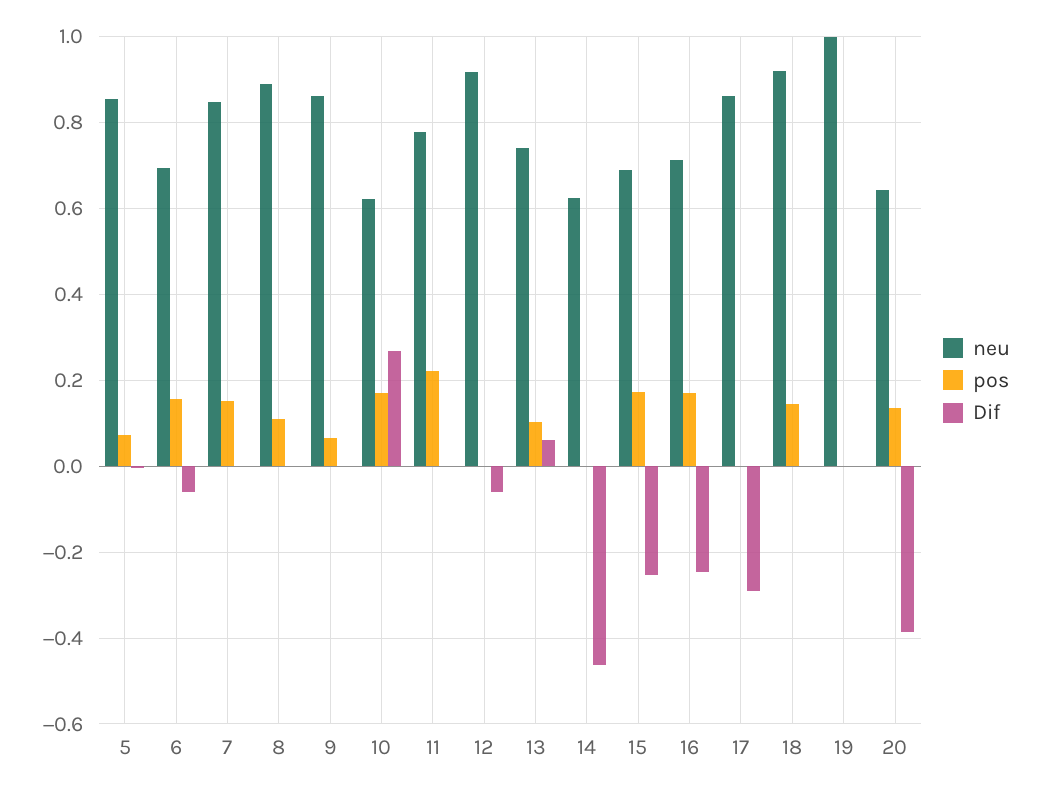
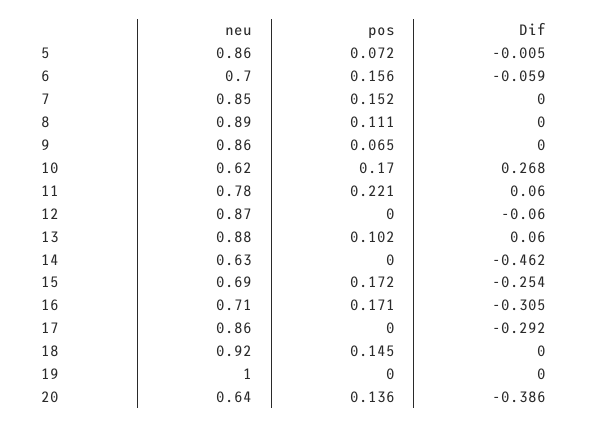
Dif, 11: 0 -> 0.06
neu, 12: 0.92 -> 0.87
neu, 13: 0.74 -> 0.88
Dif, 16: -0.24 -> -0.305

